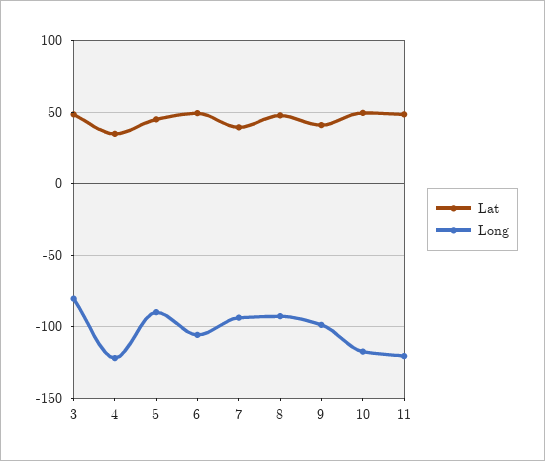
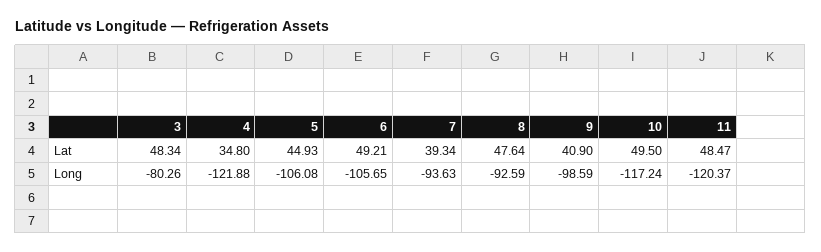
Long, 5: -90 -> -106.08

